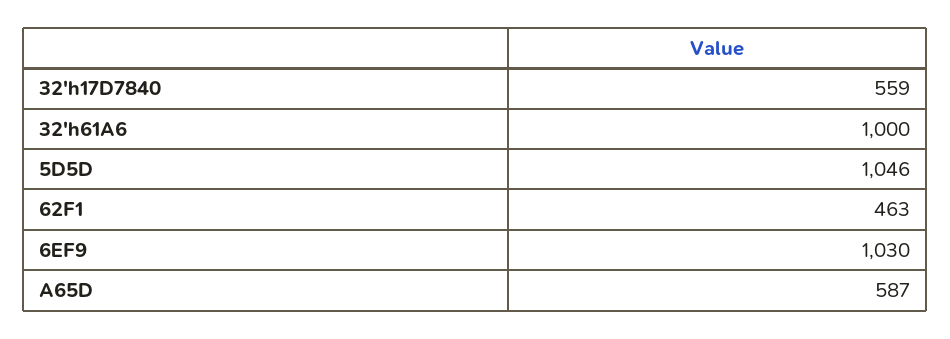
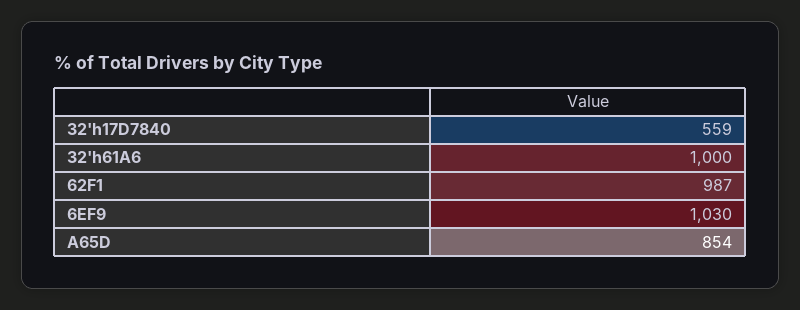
5D5D: 1046 -> none
62F1: 463 -> 987
A65D: 587 -> 854

